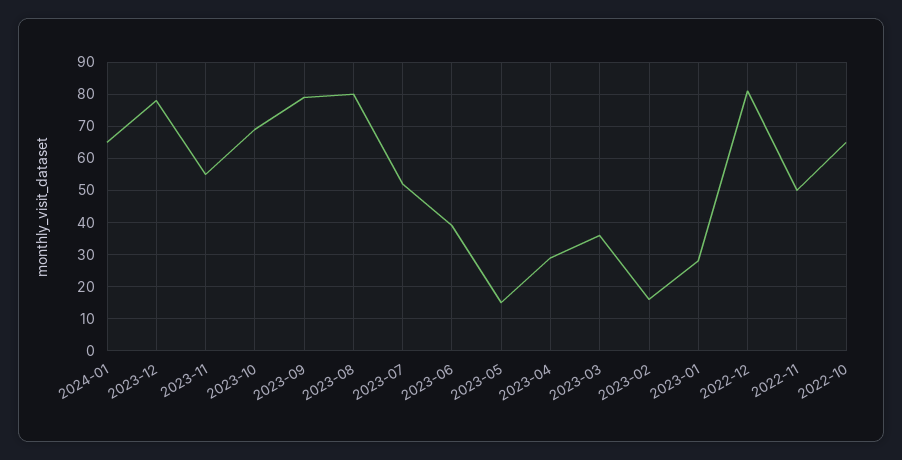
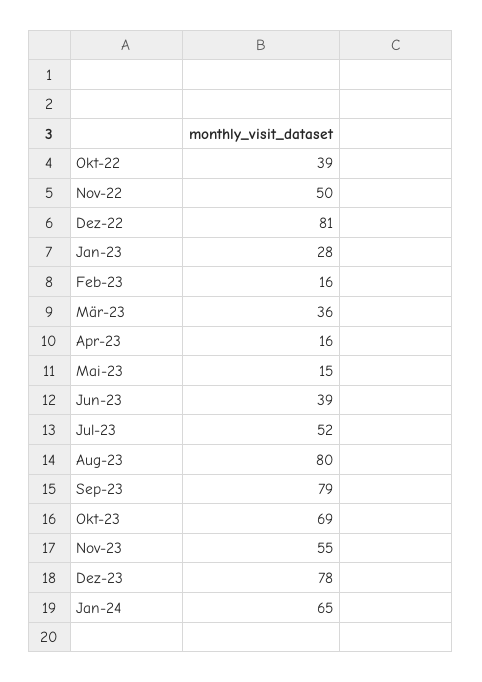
2023-04: 30 -> 16
2022-10: 65 -> 39

